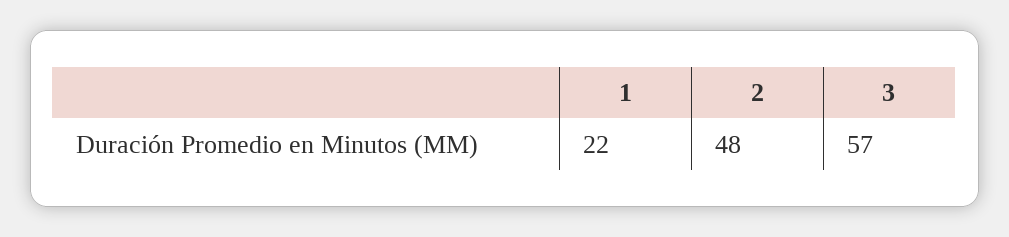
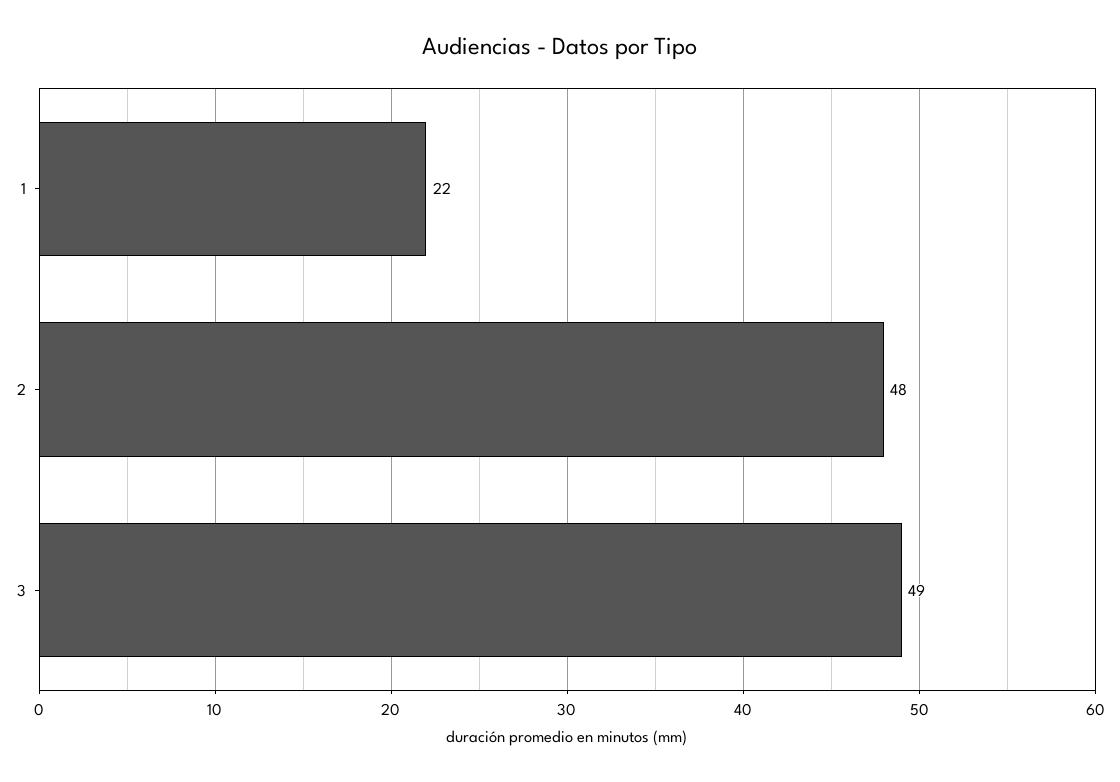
3: 57 -> 49

